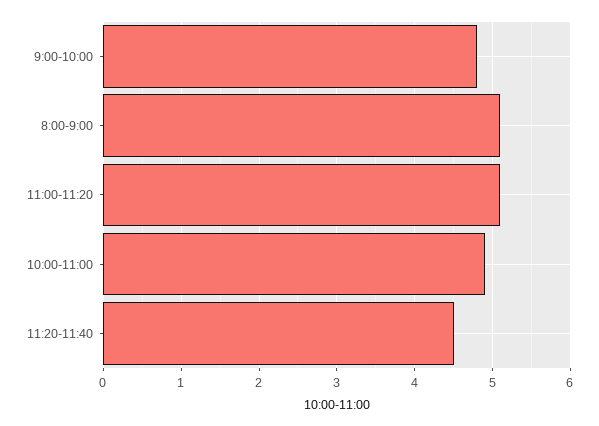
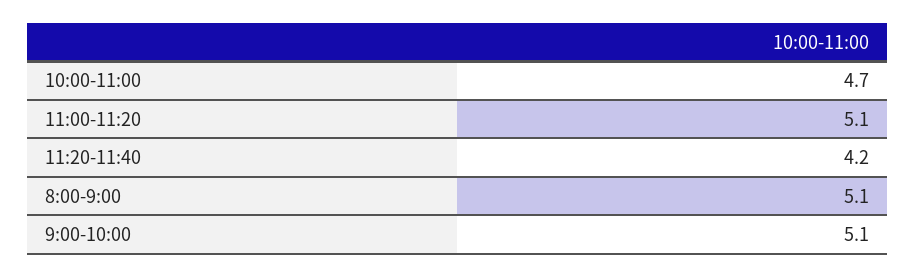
9:00-10:00: 4.8 -> 5.1
10:00-11:00: 4.9 -> 4.7
11:20-11:40: 4.5 -> 4.2

